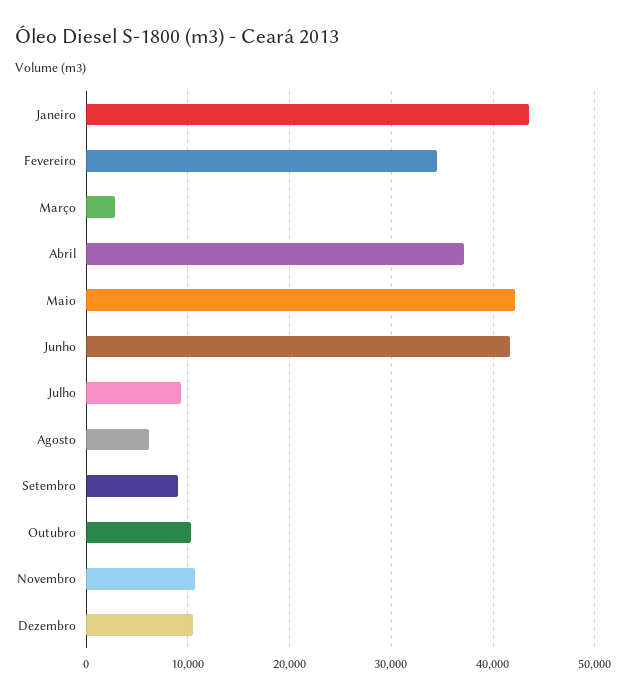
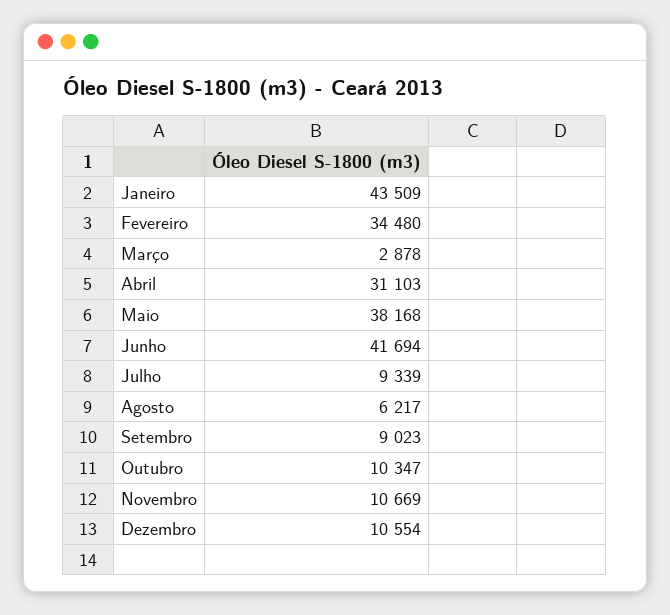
Abril: 37000 -> 31103
Maio: 42000 -> 38168

